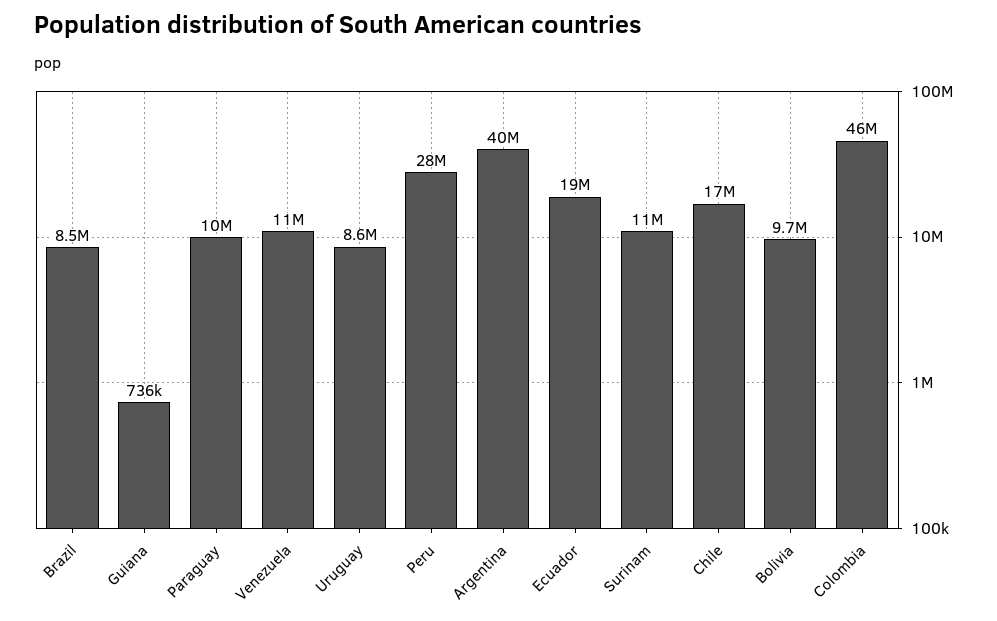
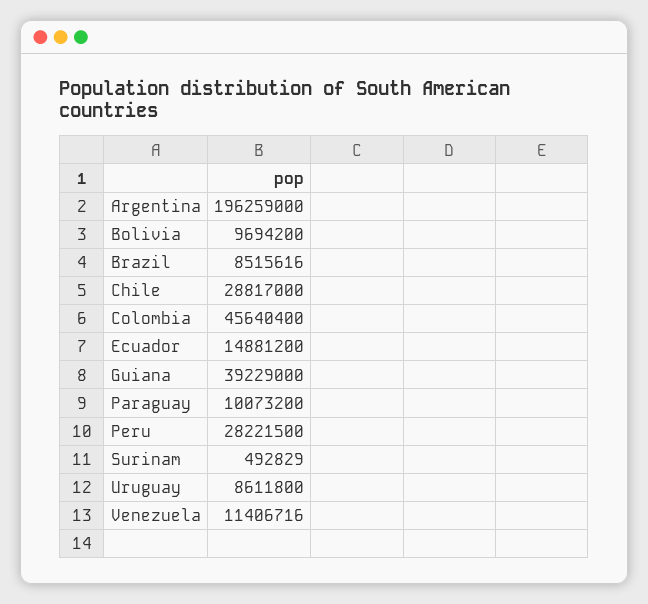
Guiana: 736000 -> 39229000
Argentina: 40000000 -> 196259000
Ecuador: 19000000 -> 14881200
Surinam: 11000000 -> 492829
Chile: 17000000 -> 28817000

